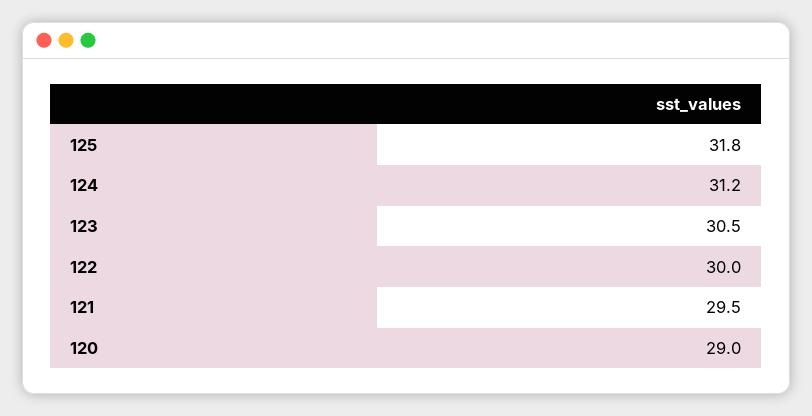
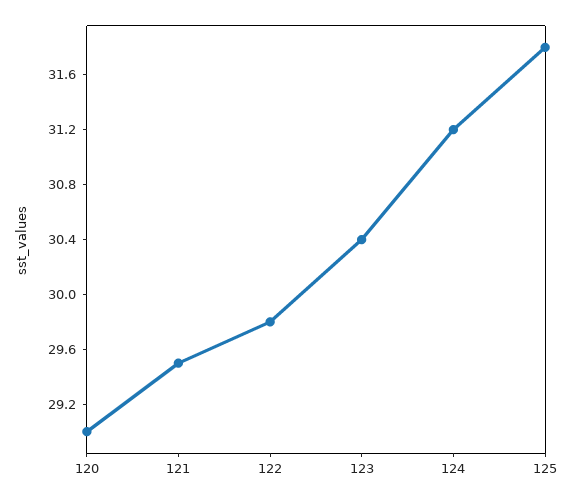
123: 30.5 -> 30.4
122: 30 -> 29.8

